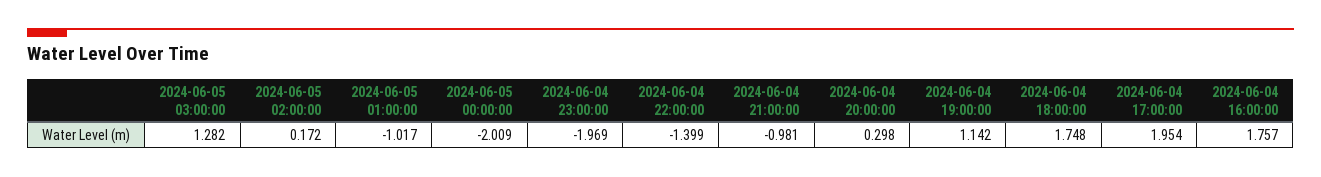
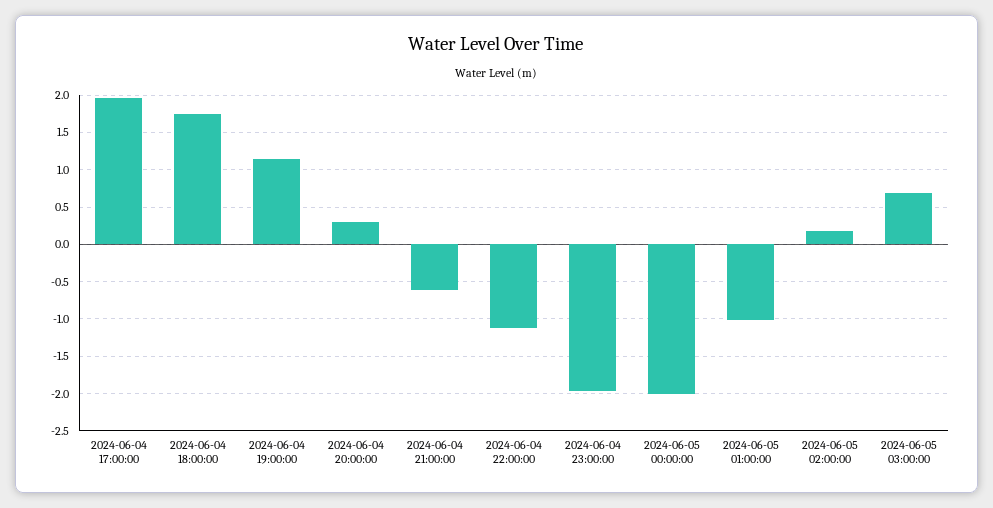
2024-06-05 03:00:00: 1.282 -> 0.7
2024-06-04 22:00:00: -1.399 -> -1.1
2024-06-04 21:00:00: -0.981 -> -0.6
2024-06-04 16:00:00: 1.757 -> none

